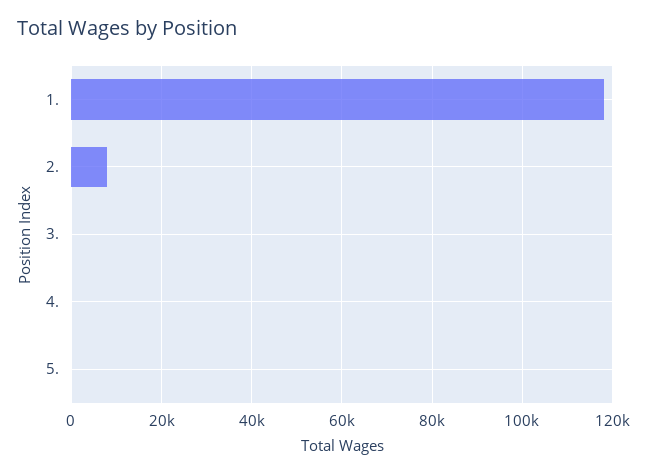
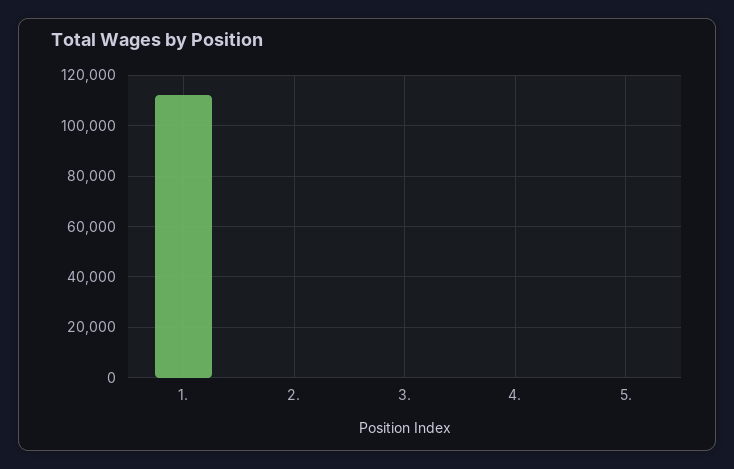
1.: 118000 -> 112500
2.: 8000 -> 0

